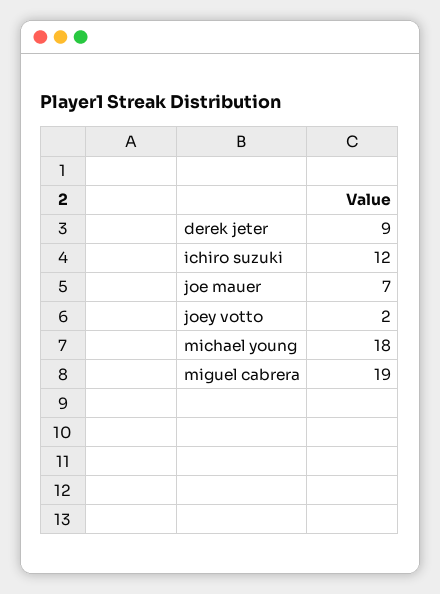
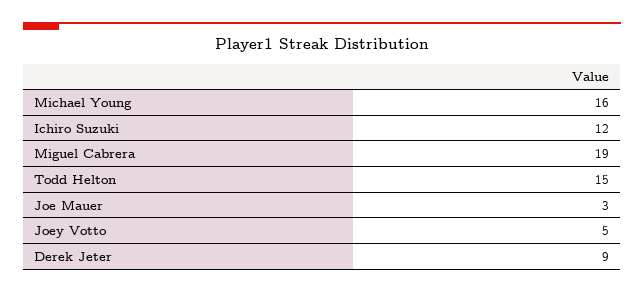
joe mauer: 7 -> 3
joey votto: 2 -> 5
michael young: 18 -> 16
Todd Helton: none -> 15

